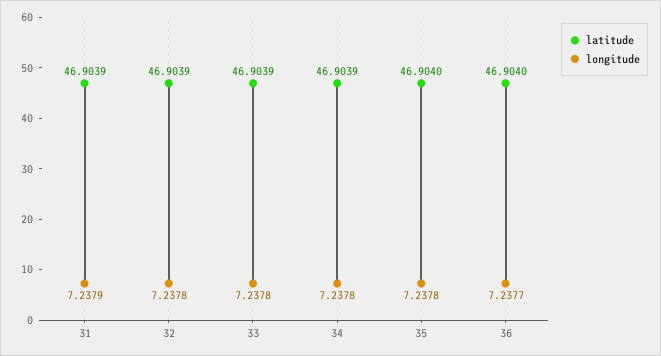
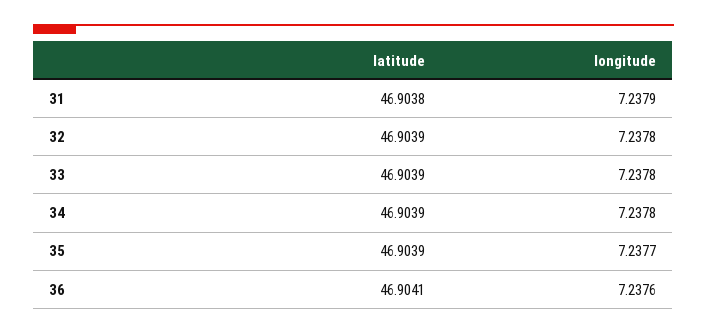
latitude, 31: 46.9039 -> 46.9038
latitude, 35: 46.904 -> 46.9039
longitude, 35: 7.2378 -> 7.2377
latitude, 36: 46.904 -> 46.9041
longitude, 36: 7.2377 -> 7.2376

